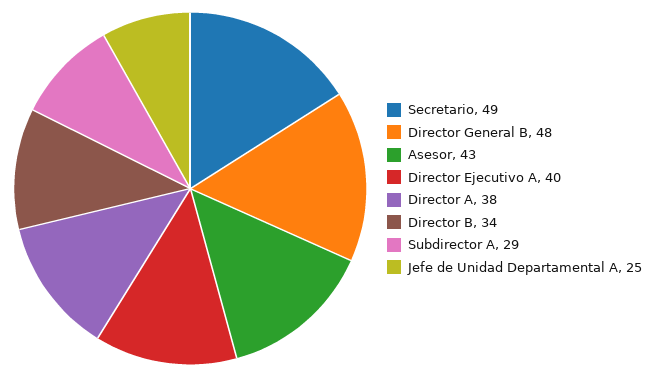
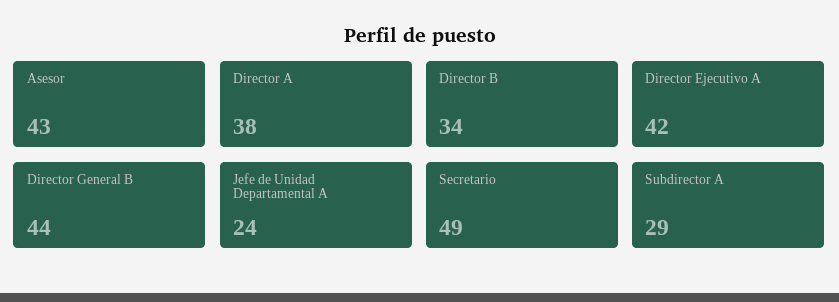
Director General B: 48 -> 44
Director Ejecutivo A: 40 -> 42
Jefe de Unidad Departamental A: 25 -> 24

